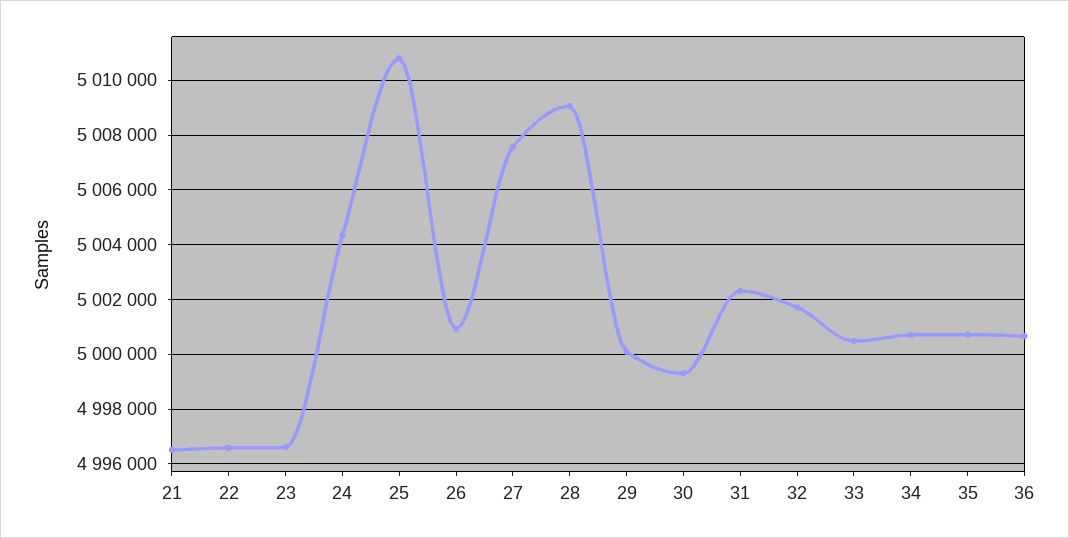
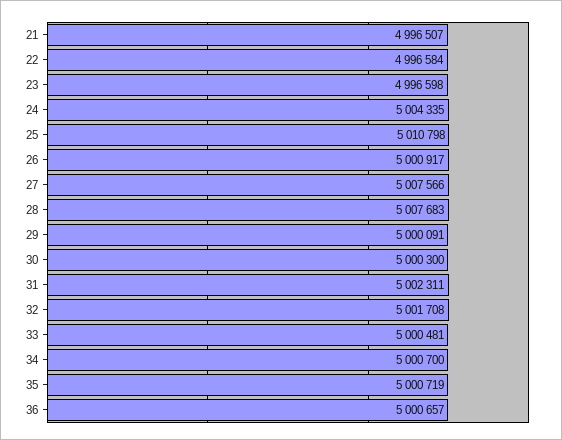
28: 5009000 -> 5007683
30: 4999250 -> 5000300

